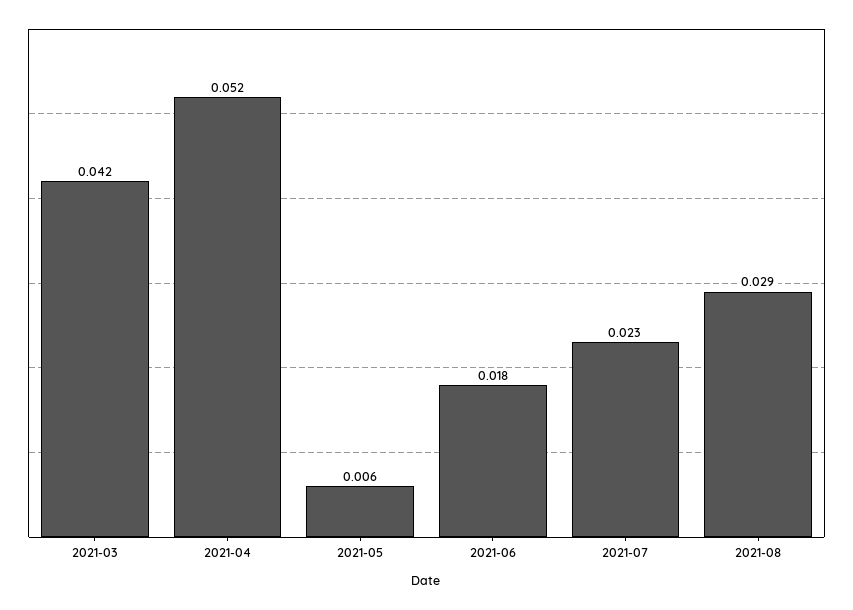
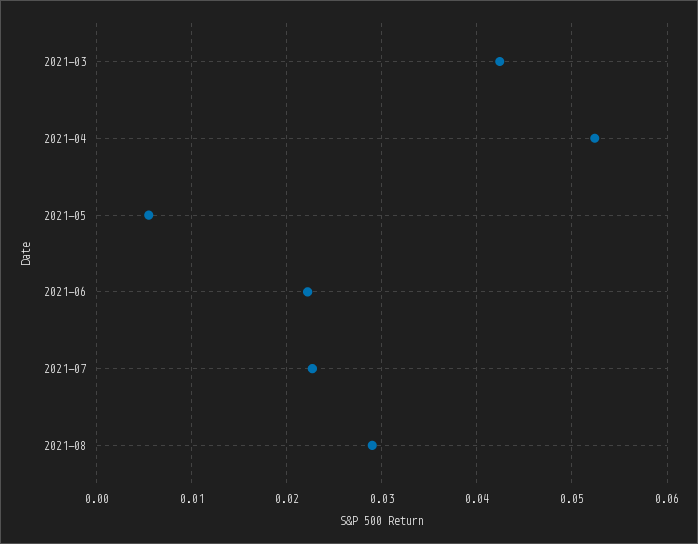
2021-06: 0.018 -> 0.022

